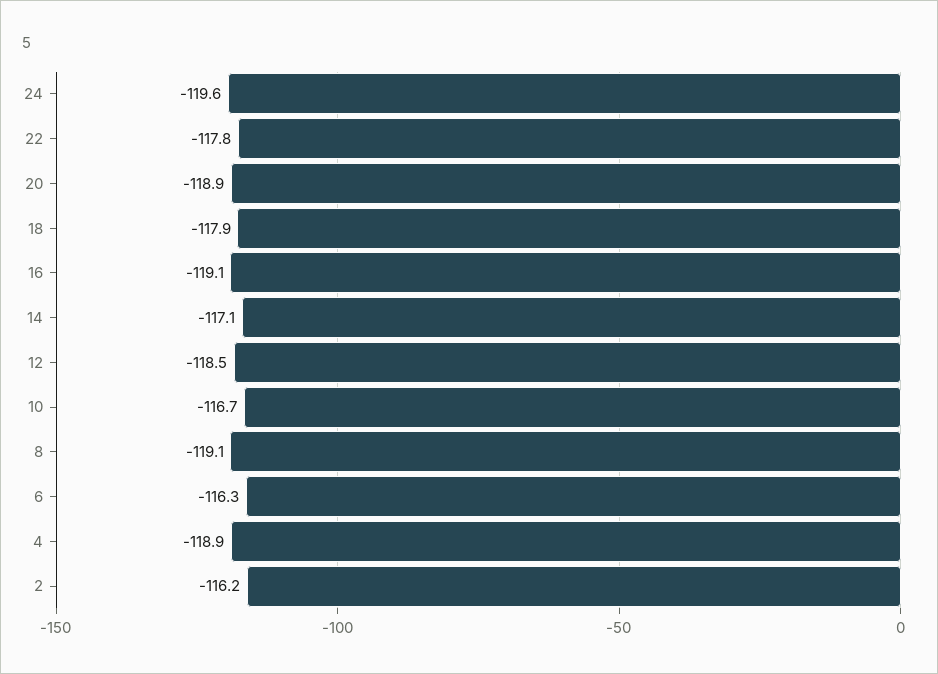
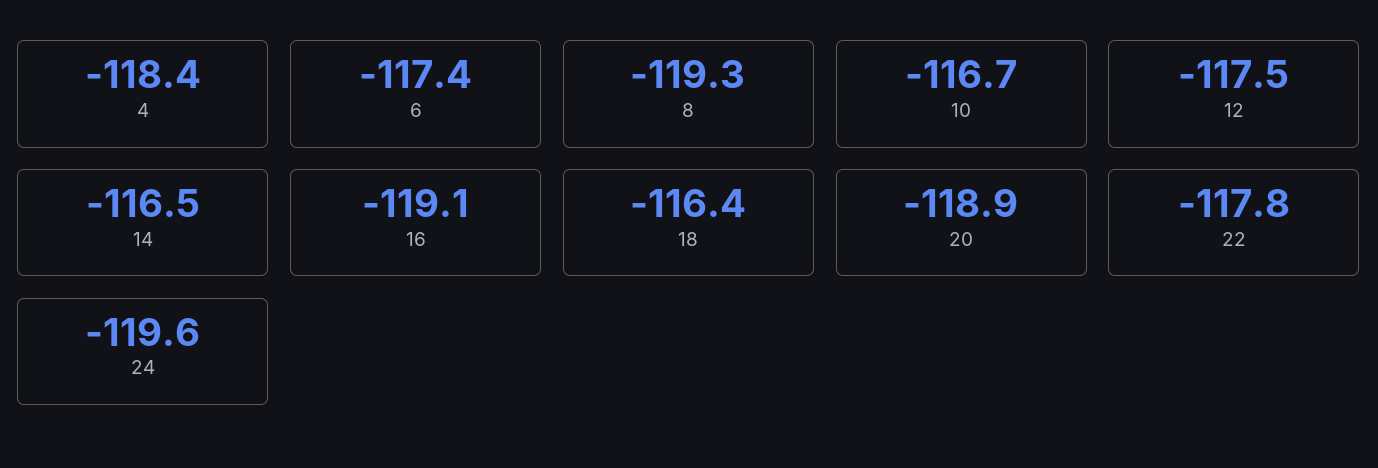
18: -117.9 -> -116.4
14: -117.1 -> -116.5
12: -118.5 -> -117.5
8: -119.1 -> -119.3
6: -116.3 -> -117.4
4: -118.9 -> -118.4
2: -116.2 -> none

